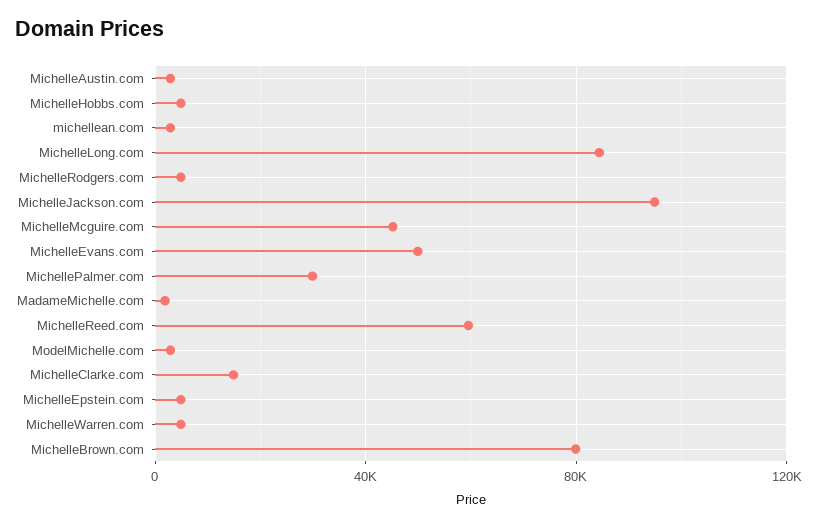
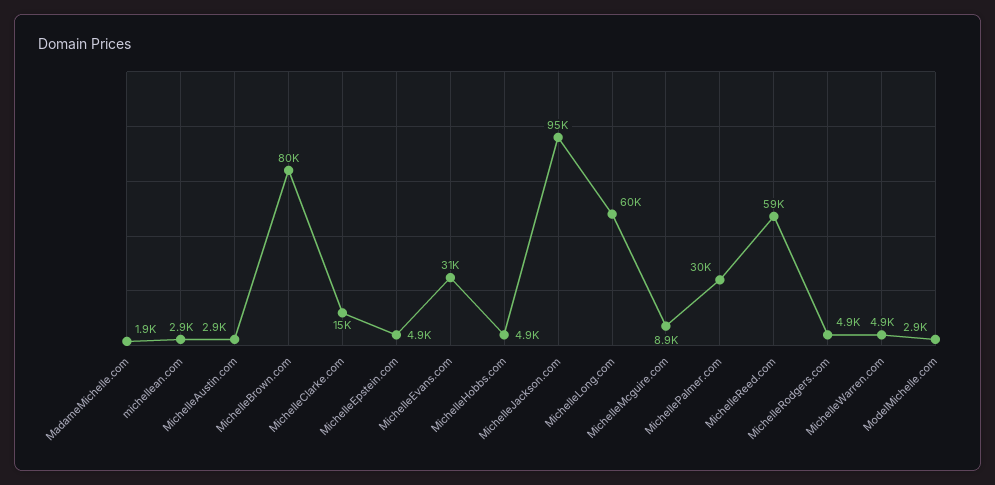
MichelleLong.com: 85000 -> 60000
MichelleMcguire.com: 45000 -> 8900
MichelleEvans.com: 50000 -> 31000

